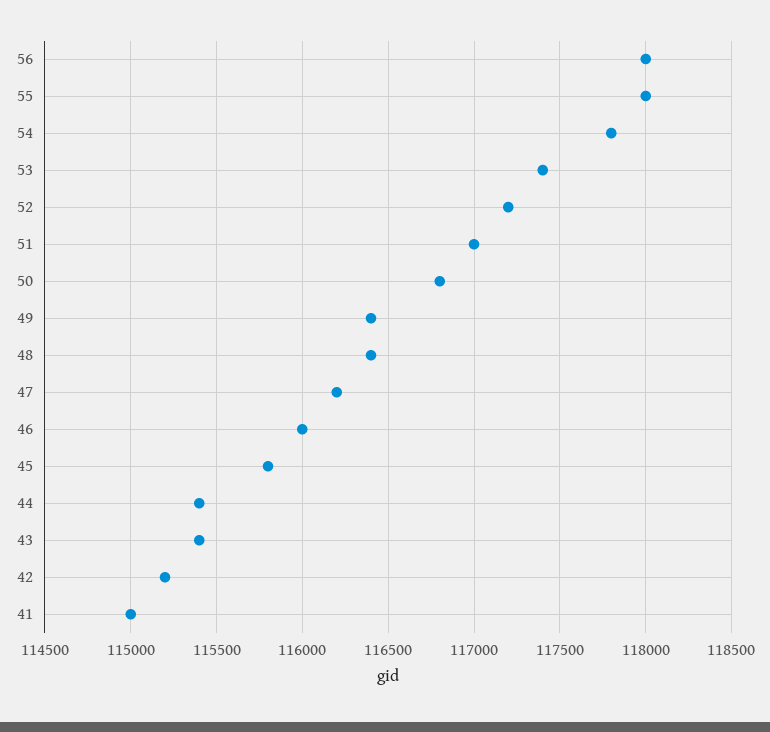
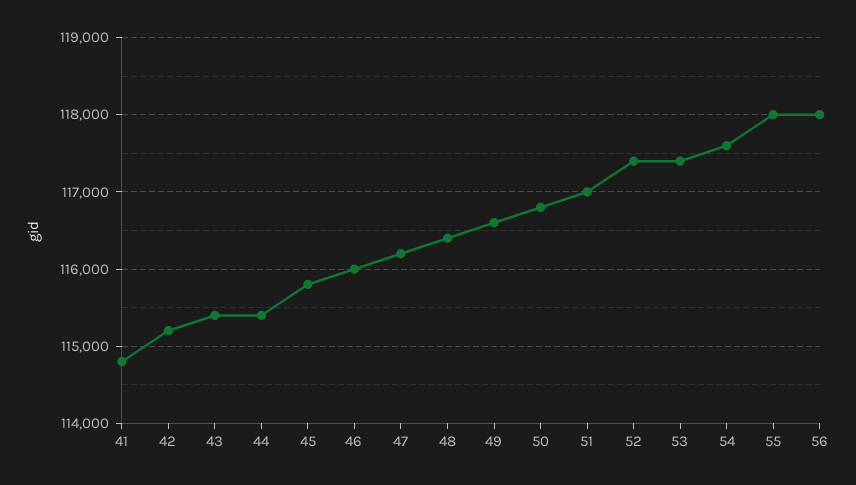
54: 117800 -> 117600
52: 117200 -> 117400
49: 116400 -> 116600
41: 115000 -> 114800

